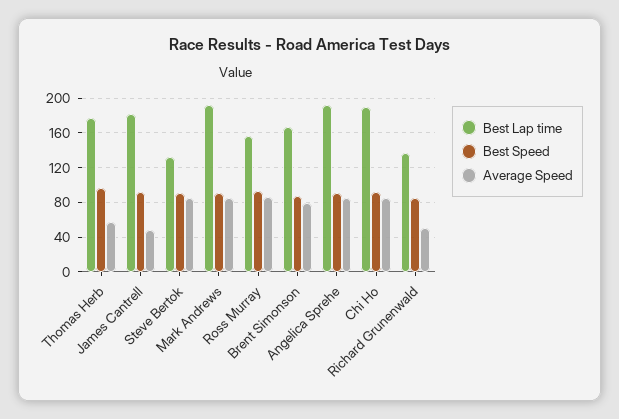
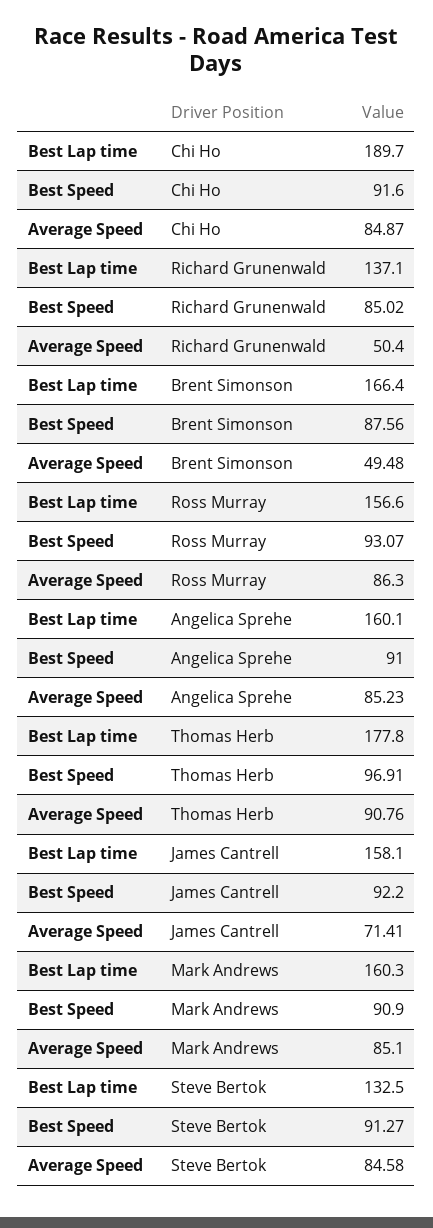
Average Speed, Thomas Herb: 60 -> 90.76
Best Lap time, James Cantrell: 180 -> 158.1
Average Speed, James Cantrell: 50 -> 71.41
Best Lap time, Mark Andrews: 190 -> 160.3
Average Speed, Brent Simonson: 80 -> 49.48
Best Lap time, Angelica Sprehe: 190 -> 160.1

